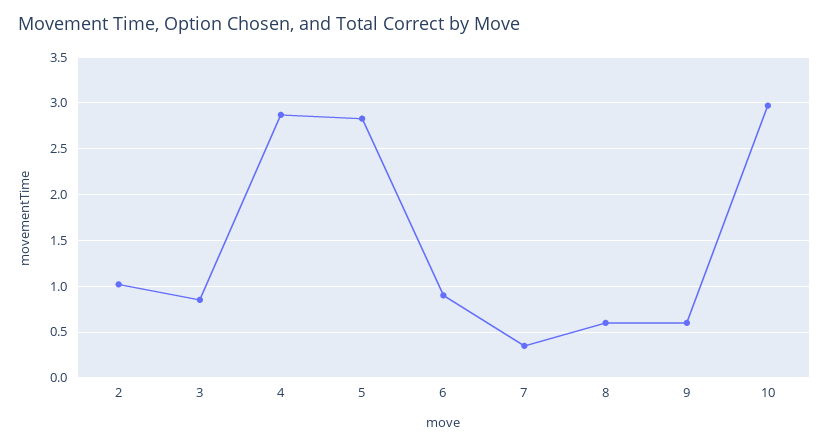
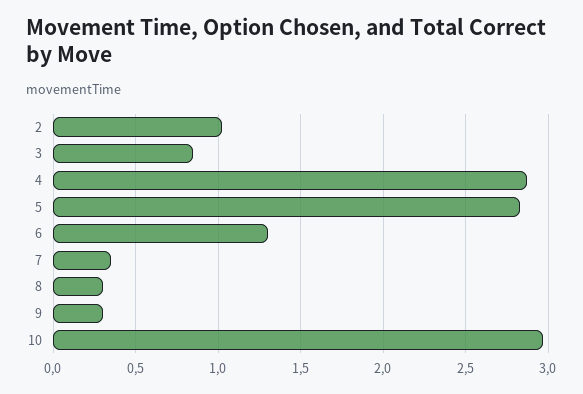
6: 0.9 -> 1.3
8: 0.6 -> 0.3
9: 0.6 -> 0.3

